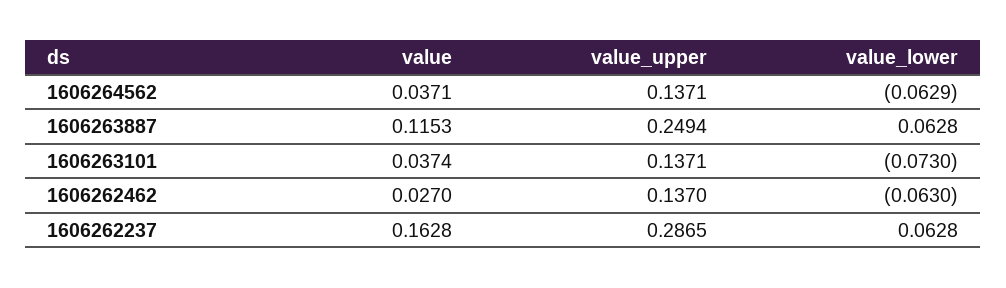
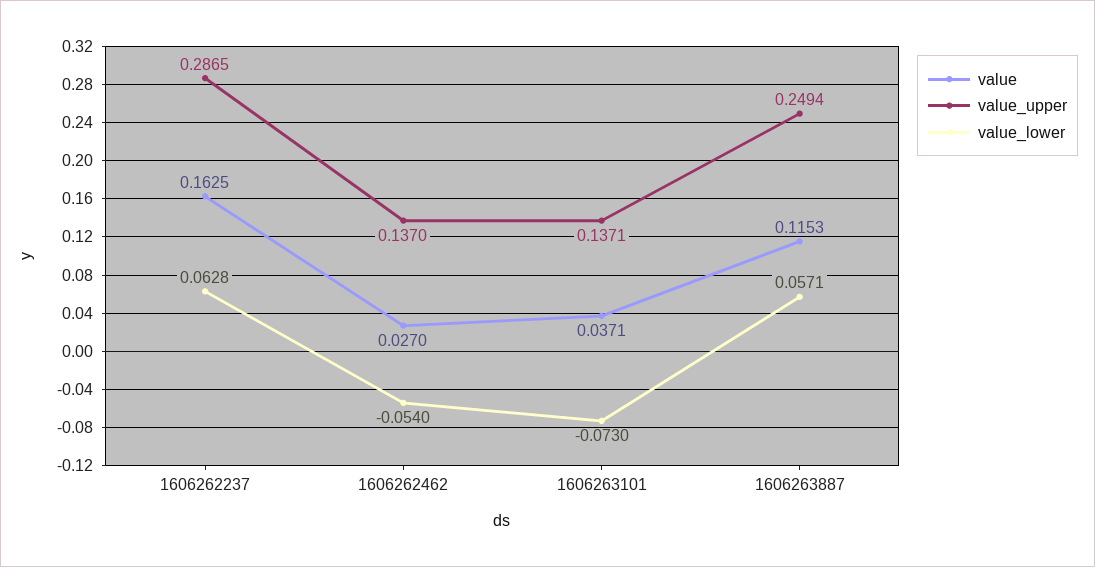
value, 1606264562: 0.0371 -> none
value_upper, 1606264562: 0.1371 -> none
value_lower, 1606264562: -0.0629 -> none
value_lower, 1606263887: 0.0628 -> 0.0571
value, 1606263101: 0.0374 -> 0.0371
value_lower, 1606262462: -0.063 -> -0.054
value, 1606262237: 0.1628 -> 0.1625

